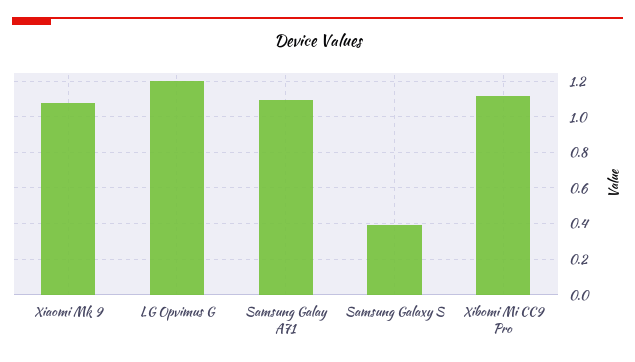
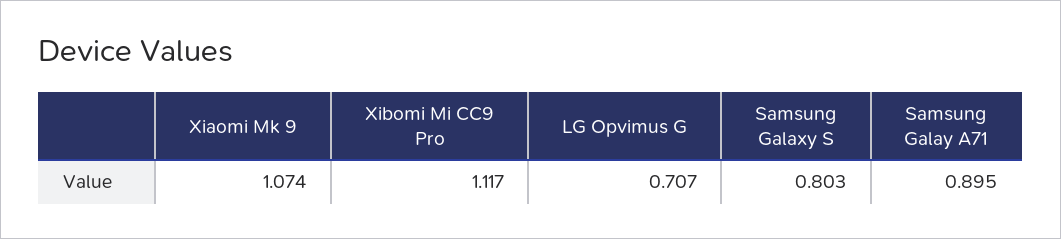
LG Opvimus G: 1.2 -> 0.707
Samsung Galay A71: 1.1 -> 0.895
Samsung Galaxy S: 0.4 -> 0.803

